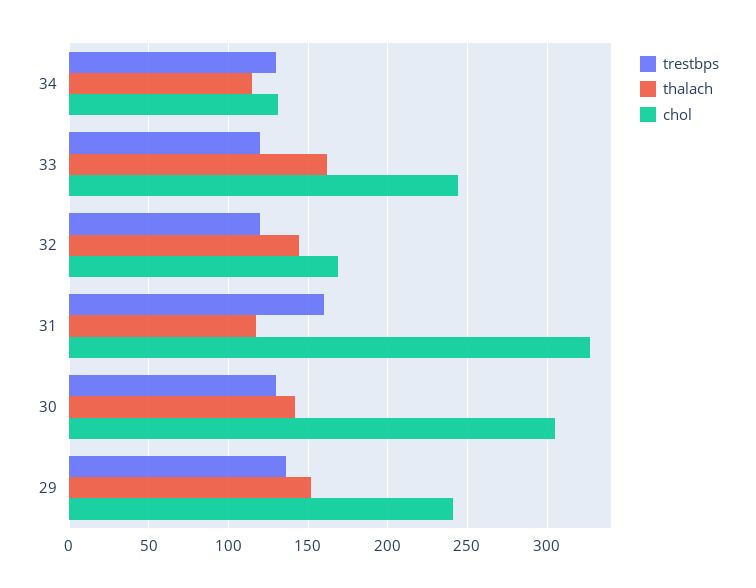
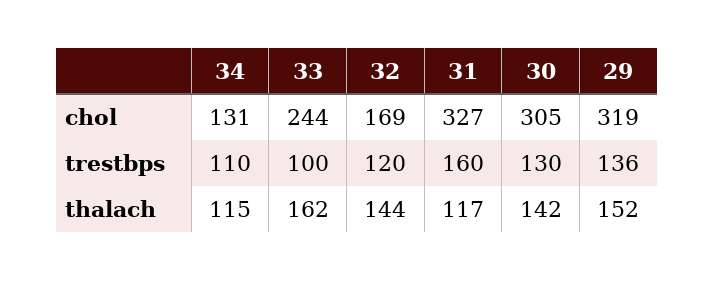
trestbps, 34: 130 -> 110
trestbps, 33: 120 -> 100
chol, 29: 240 -> 319

